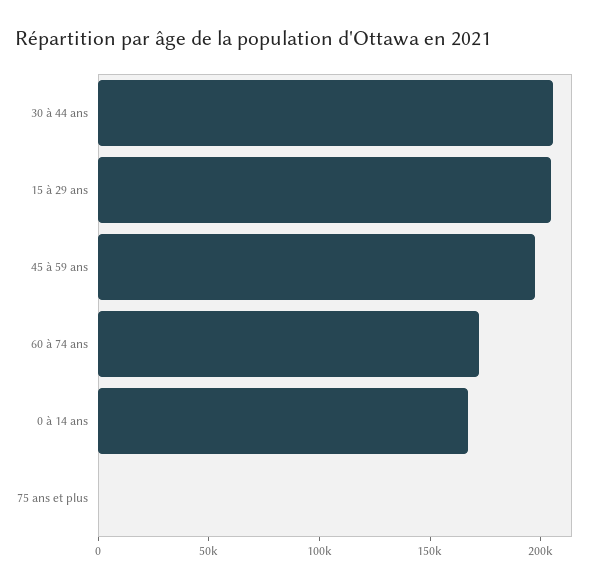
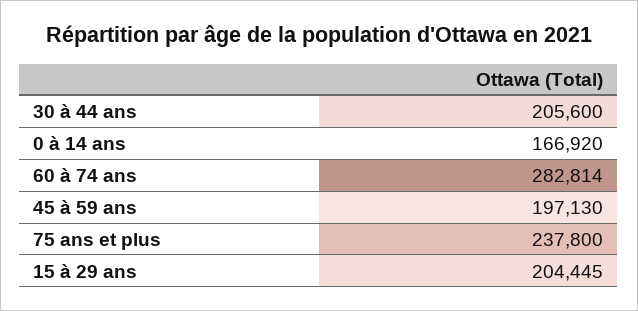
60 à 74 ans: 170000 -> 282814
75 ans et plus: 0 -> 237800

